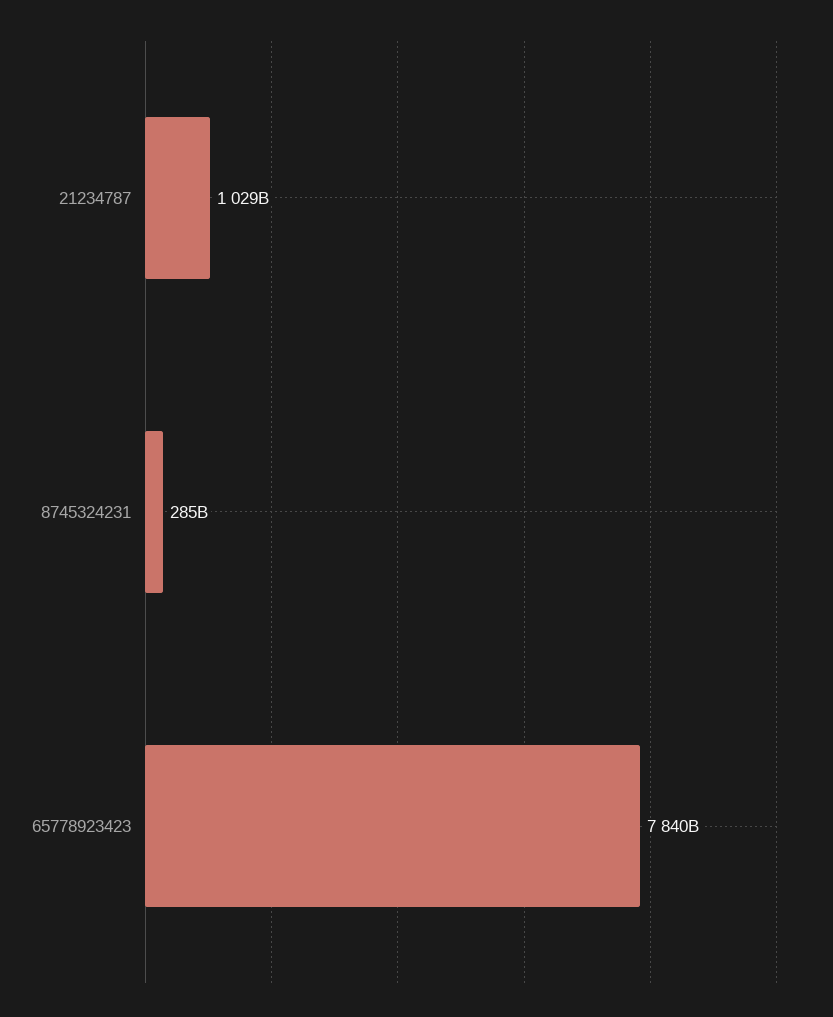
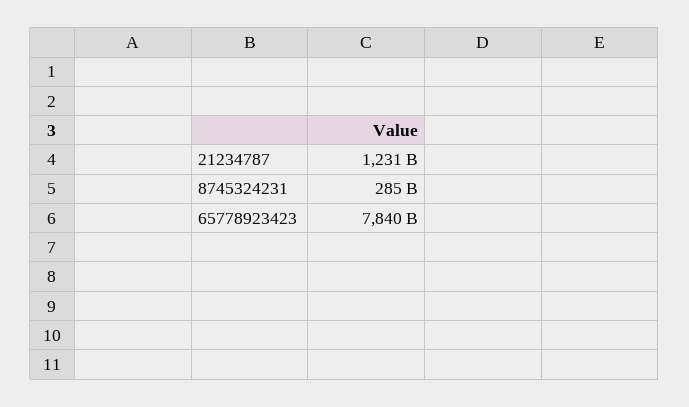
21234787: 1029000000000 -> 1231000000000

